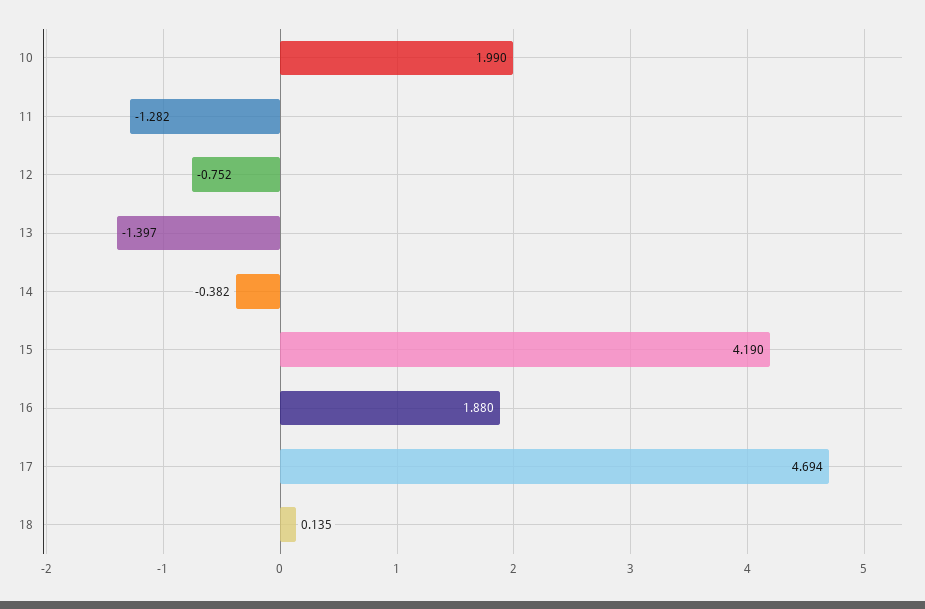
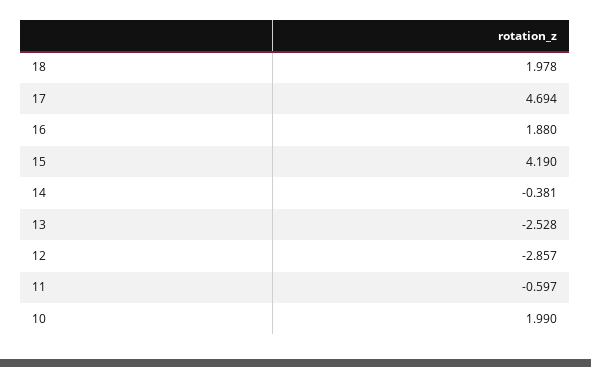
11: -1.282 -> -0.597
12: -0.752 -> -2.857
13: -1.397 -> -2.528
14: -0.382 -> -0.381
18: 0.135 -> 1.978

